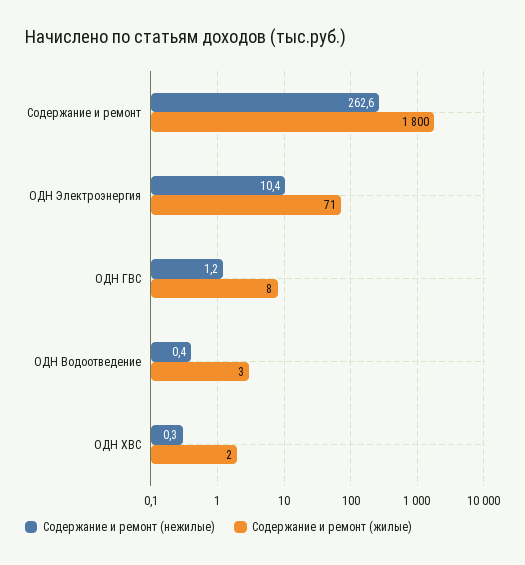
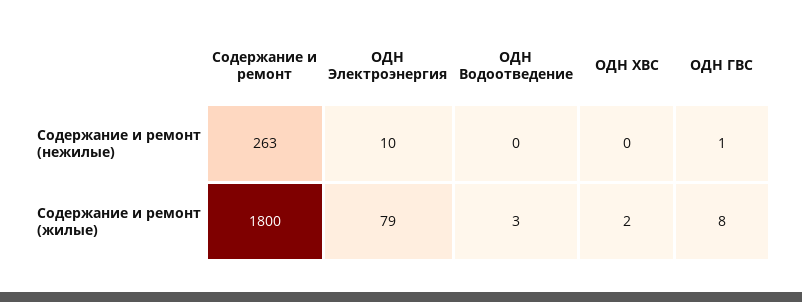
Содержание и ремонт (жилые), ОДН Электроэнергия: 71 -> 79

